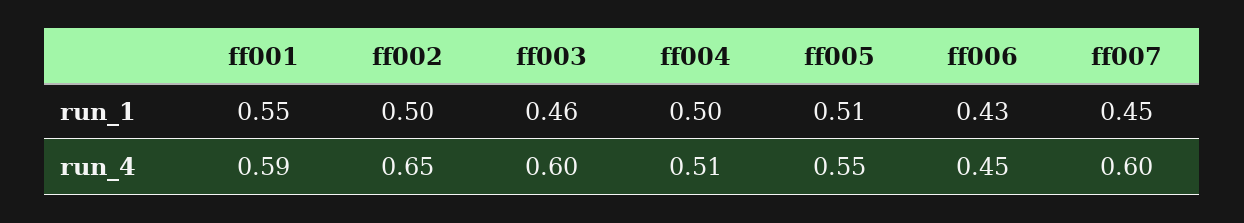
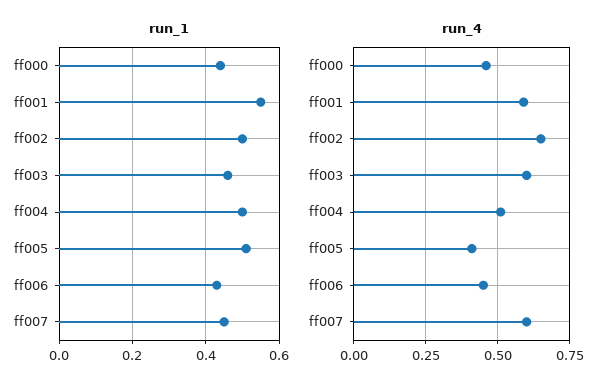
run_4, ff005: 0.55 -> 0.4
run_1, ff000: none -> 0.45
run_4, ff000: none -> 0.45

